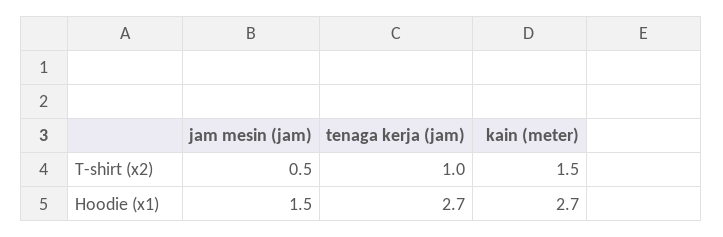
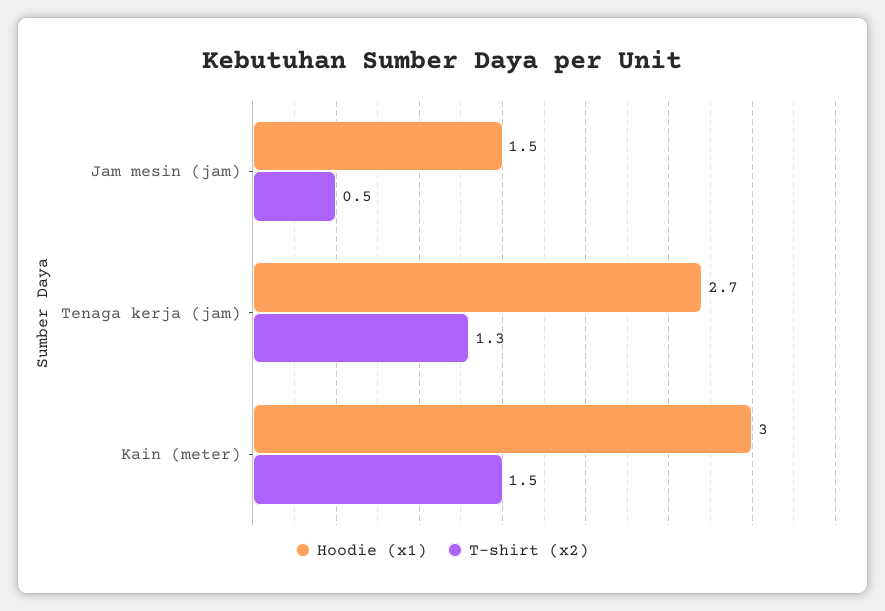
T-shirt (x2), tenaga kerja (jam): 1 -> 1.3
Hoodie (x1), kain (meter): 2.7 -> 3

